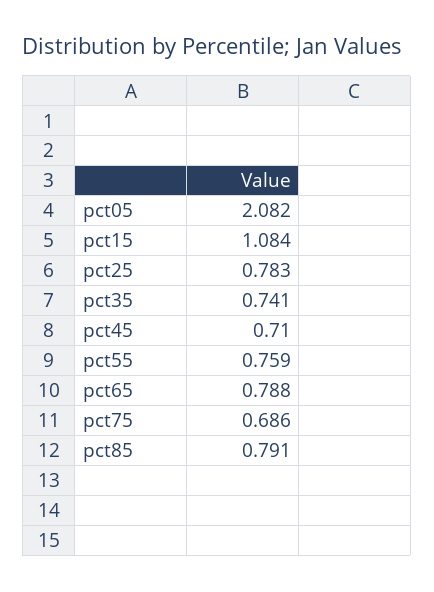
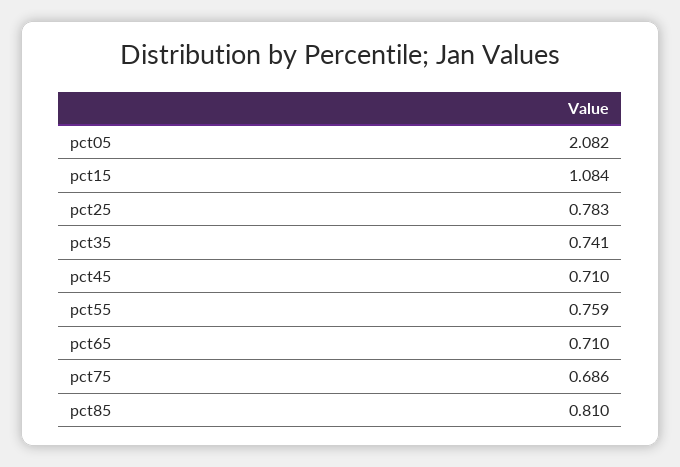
pct65: 0.788 -> 0.71
pct85: 0.791 -> 0.81

